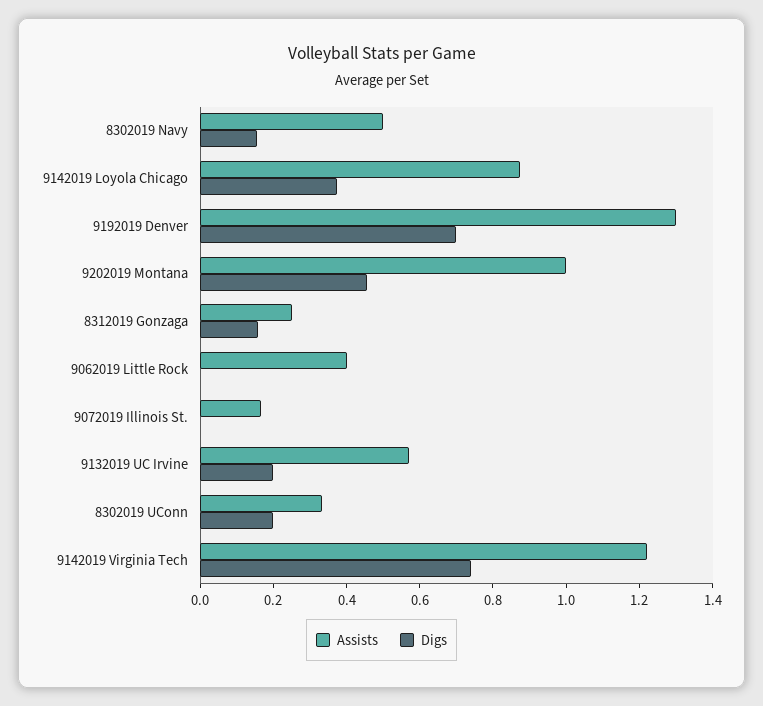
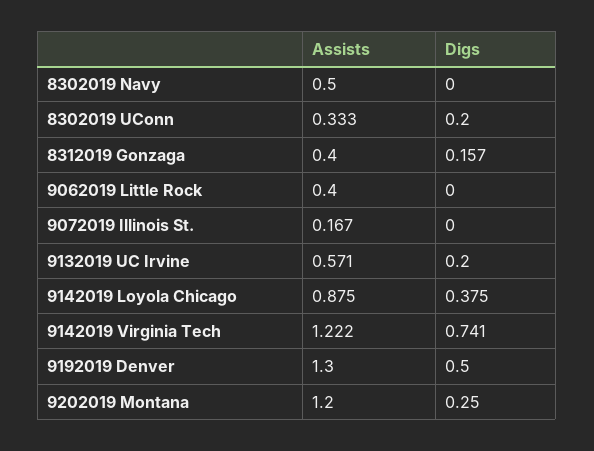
Digs, 8302019 Navy: 0.15 -> 0
Digs, 9192019 Denver: 0.7 -> 0.5
Assists, 9202019 Montana: 1 -> 1.2
Digs, 9202019 Montana: 0.45 -> 0.25
Assists, 8312019 Gonzaga: 0.25 -> 0.4

